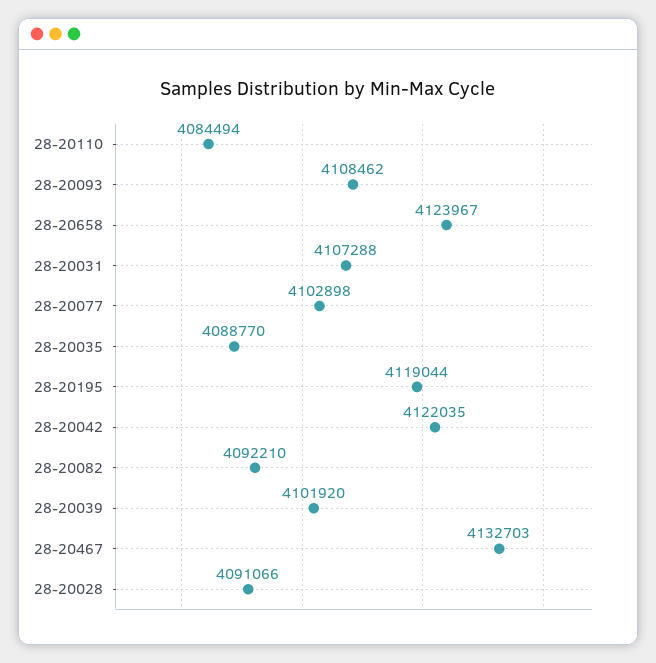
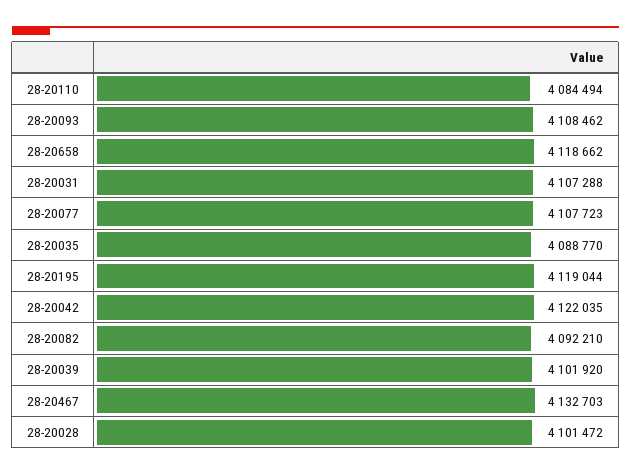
28-20658: 4123967 -> 4118662
28-20077: 4102898 -> 4107723
28-20028: 4091066 -> 4101472

